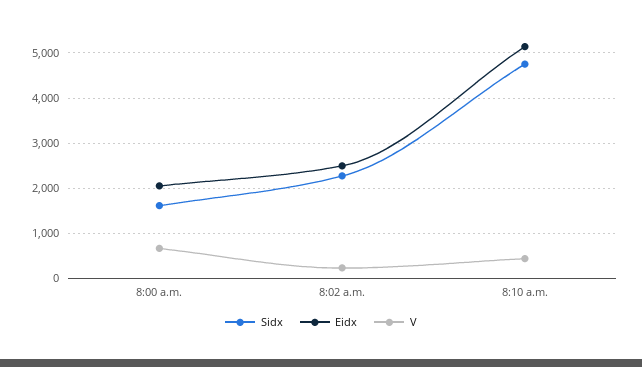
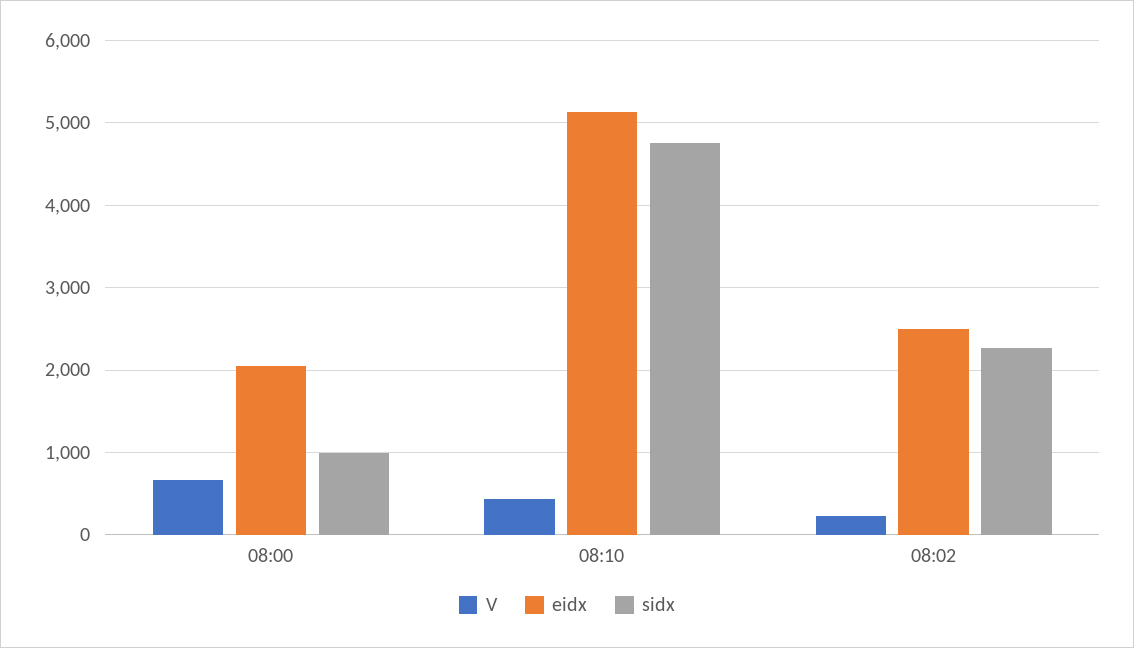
Sidx, 8:00 a.m.: 1600 -> 1000

